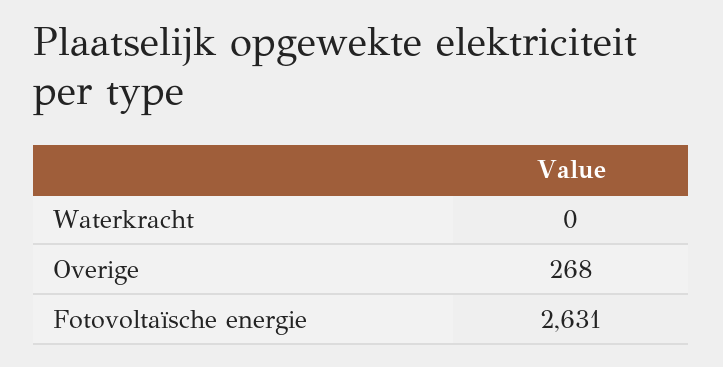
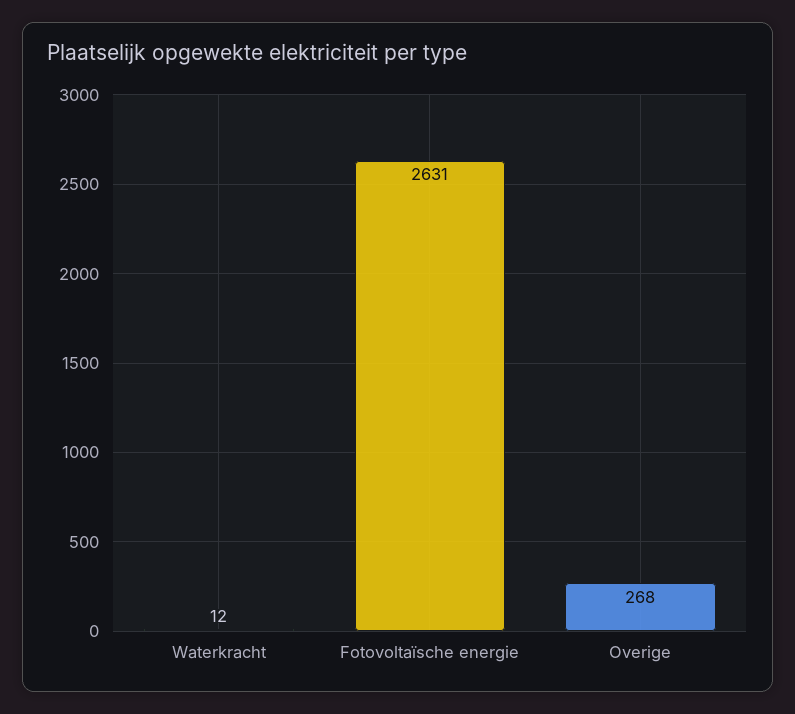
Waterkracht: 0 -> 12

